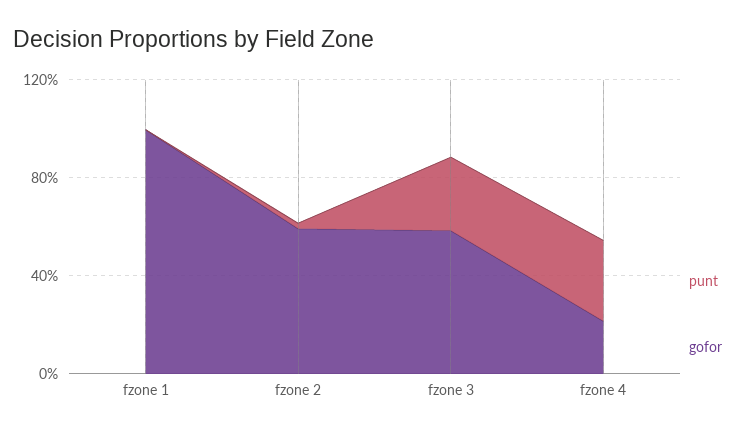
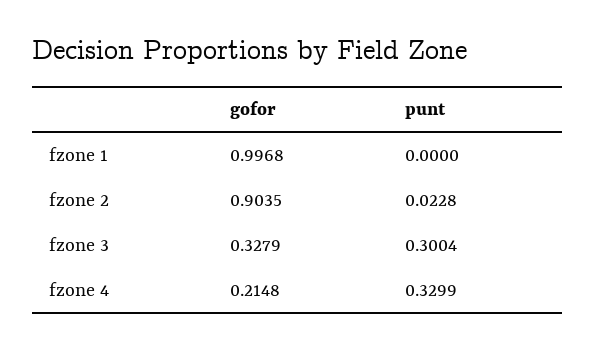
gofor, fzone 2: 0.6 -> 0.9035
gofor, fzone 3: 0.6 -> 0.3279

